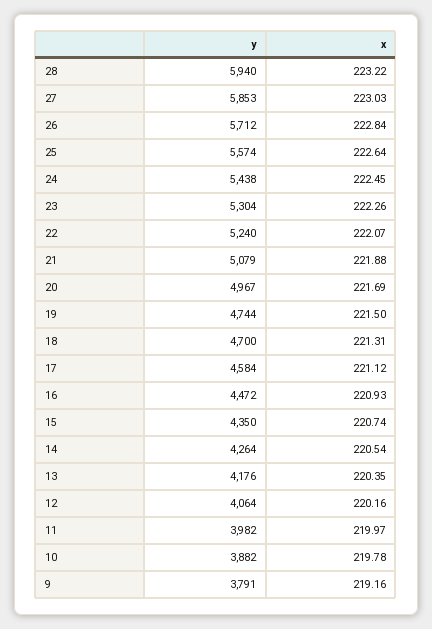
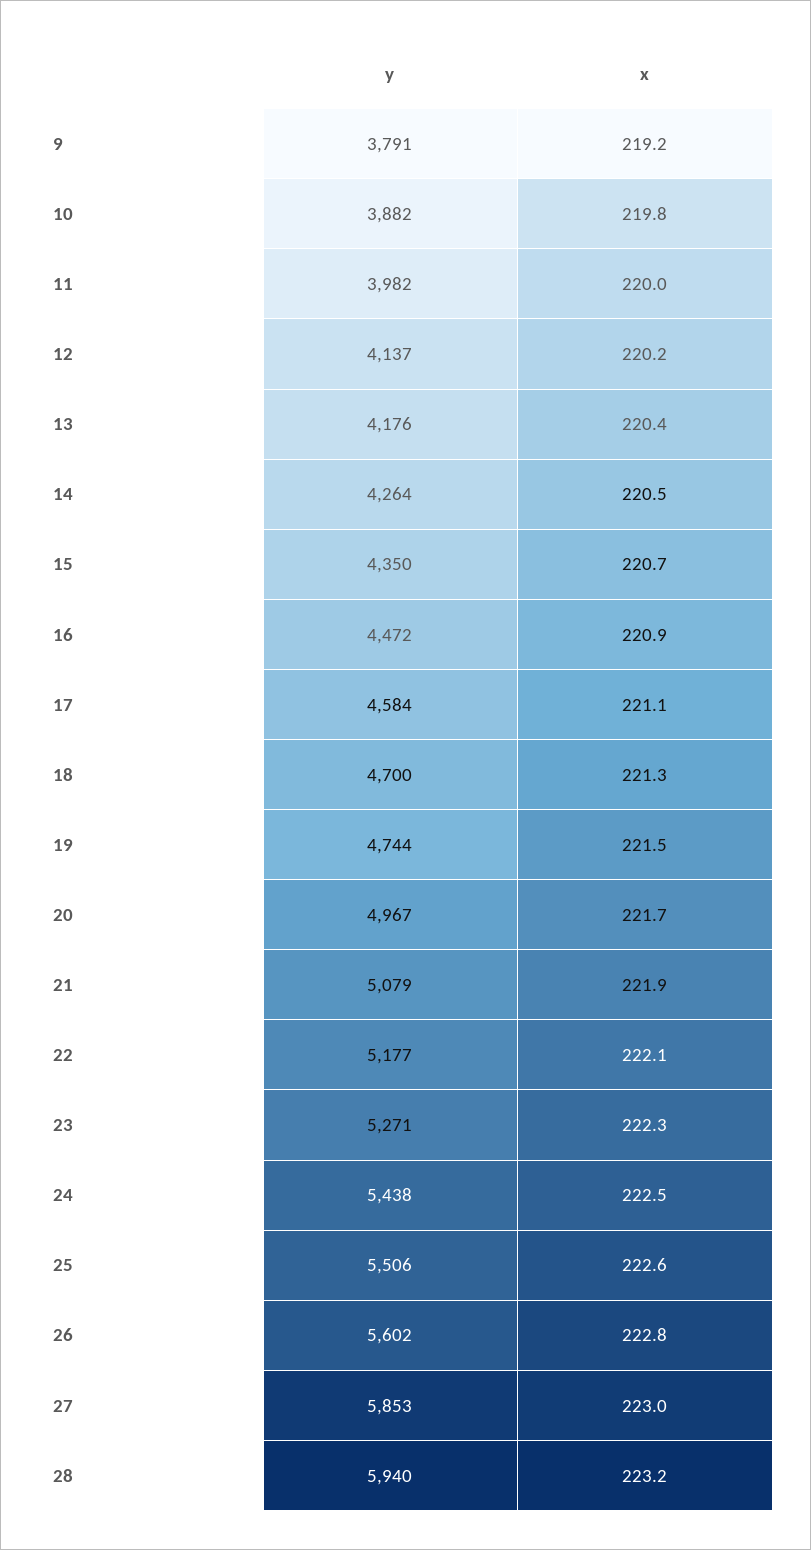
y, 26: 5712 -> 5602
y, 25: 5574 -> 5506
y, 23: 5304 -> 5271
y, 22: 5240 -> 5177
y, 12: 4064 -> 4137

